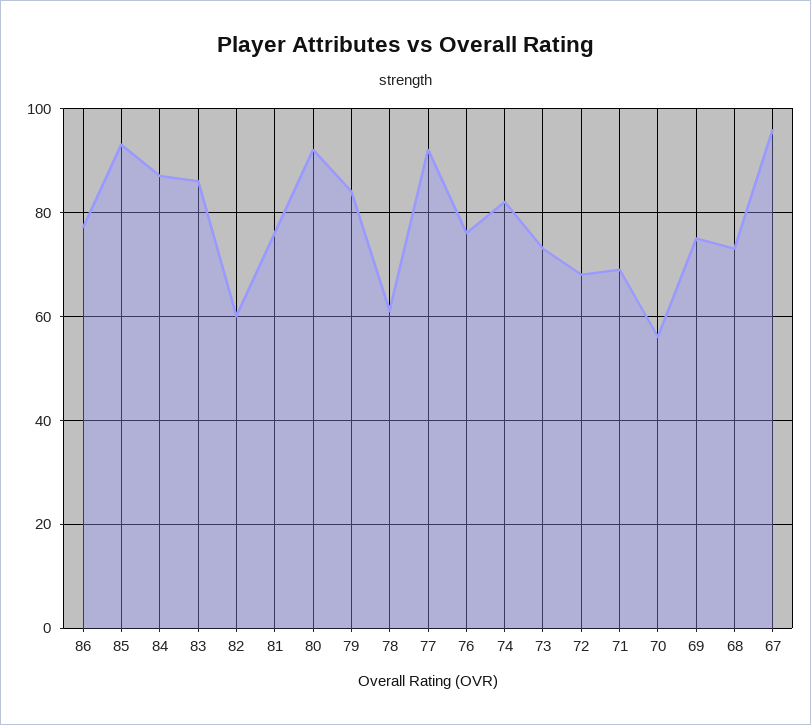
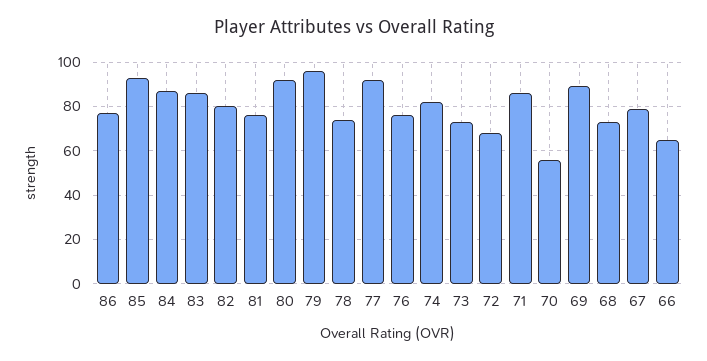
82: 60 -> 80
79: 85 -> 95
78: 60 -> 75
71: 70 -> 85
69: 75 -> 90
67: 95 -> 80
66: none -> 65

